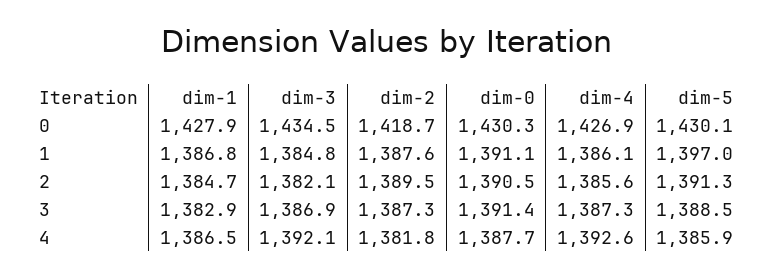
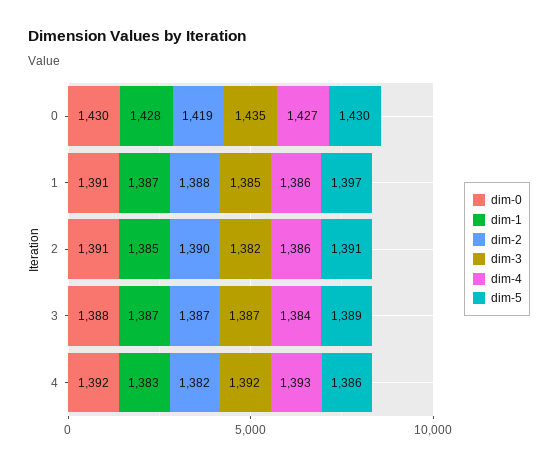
dim-1, 3: 1382.9 -> 1387
dim-0, 3: 1391.4 -> 1388
dim-4, 3: 1387.3 -> 1384
dim-1, 4: 1386.5 -> 1383
dim-0, 4: 1387.7 -> 1392

